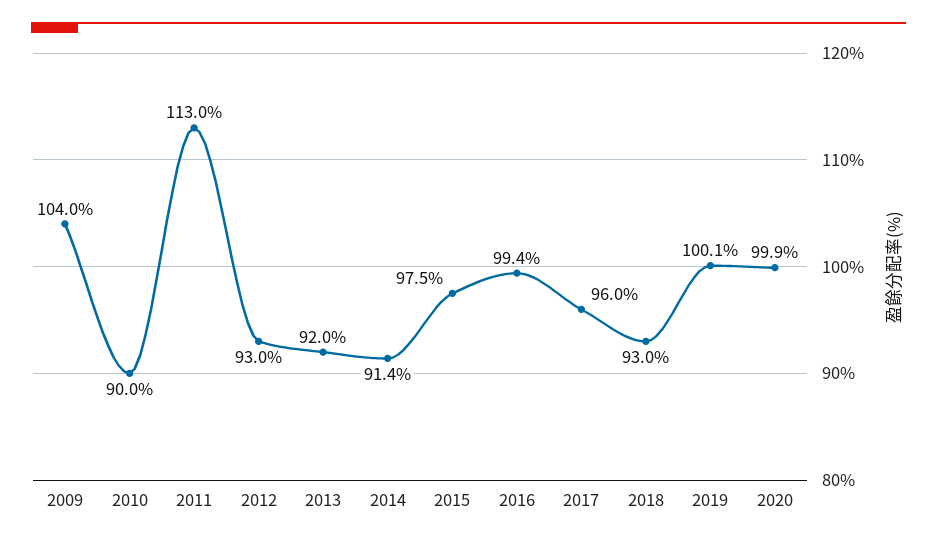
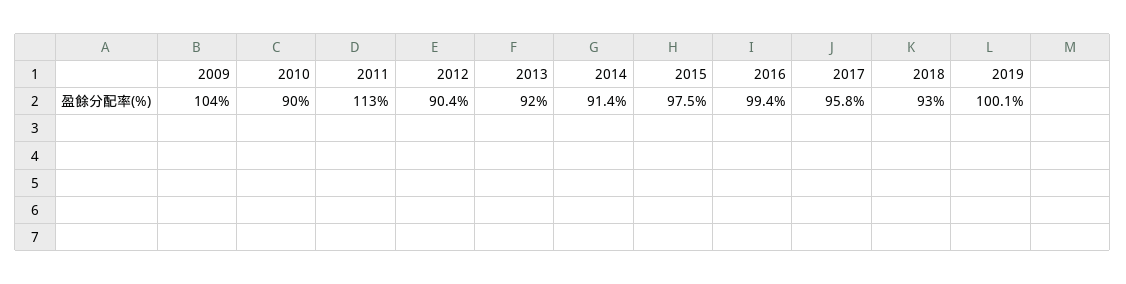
2012: 93 -> 90.4
2017: 96 -> 95.8
2020: 99.9 -> none

